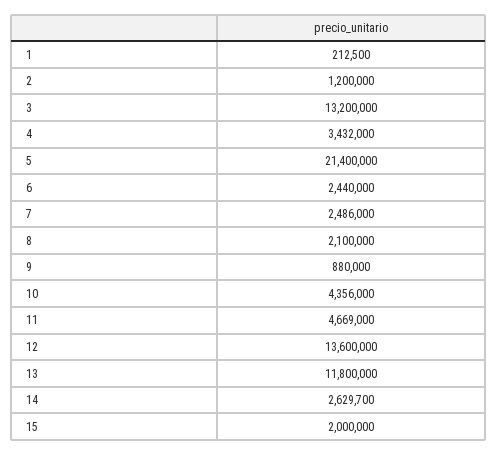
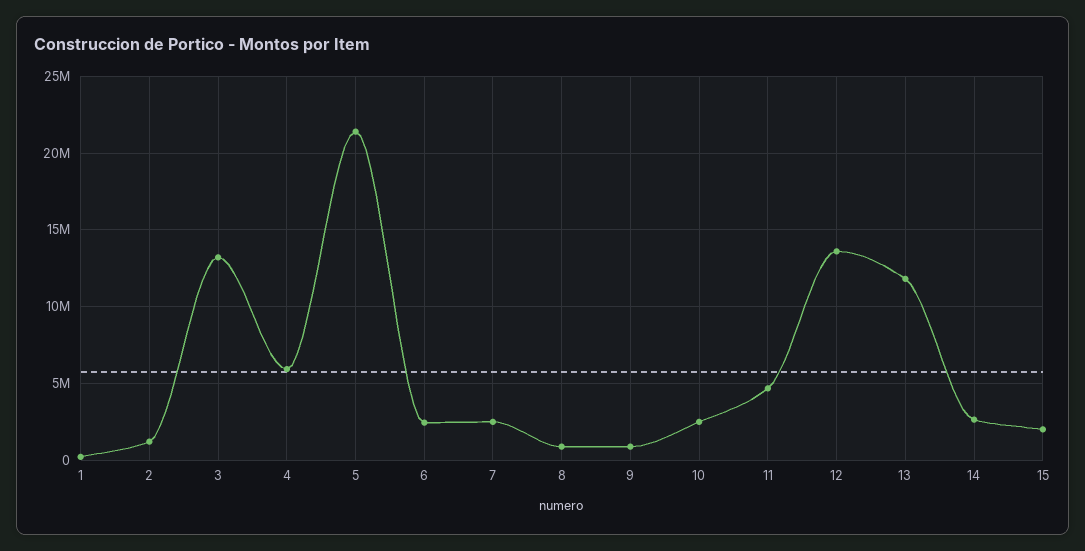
4: 3432000 -> 6000000
8: 2100000 -> 1000000
10: 4356000 -> 2500000

